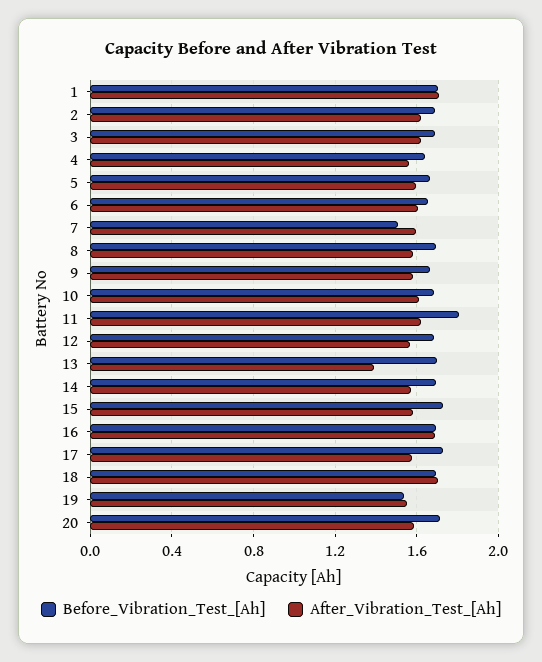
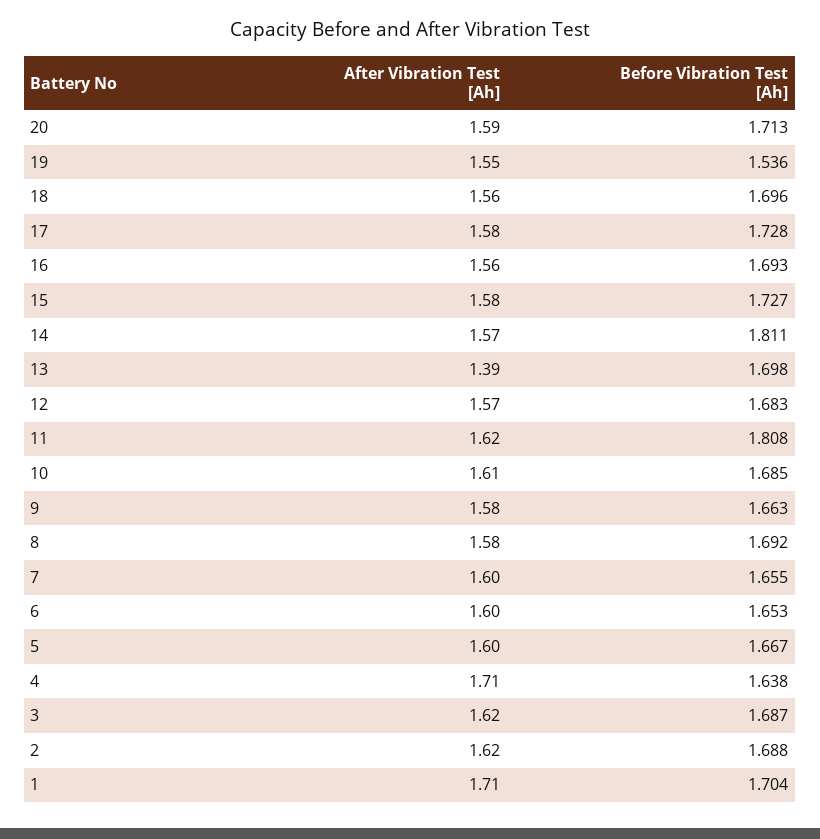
After_Vibration_Test_[Ah], 4: 1.55 -> 1.71
Before_Vibration_Test_[Ah], 7: 1.5 -> 1.655
Before_Vibration_Test_[Ah], 14: 1.7 -> 1.811
After_Vibration_Test_[Ah], 16: 1.7 -> 1.56
After_Vibration_Test_[Ah], 18: 1.7 -> 1.56

